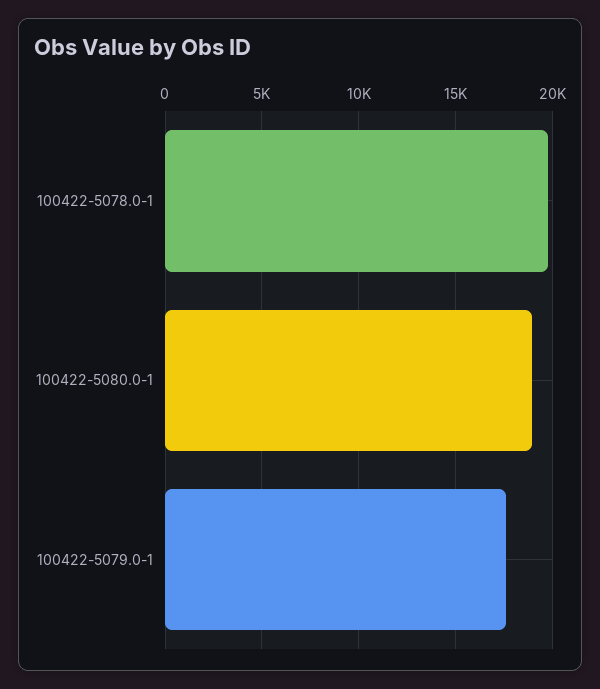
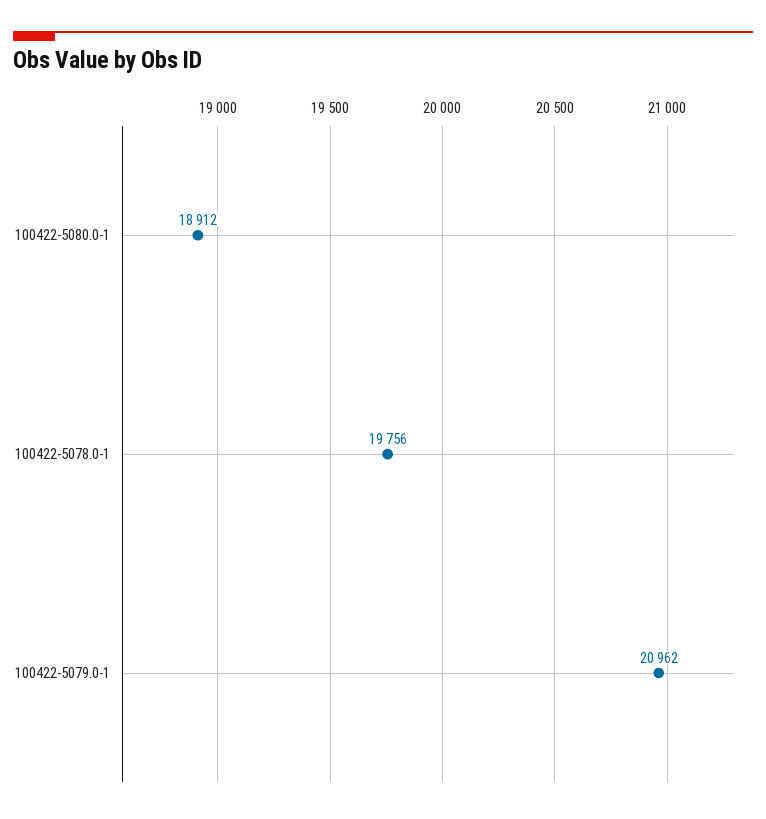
100422-5079.0-1: 17500 -> 20962

